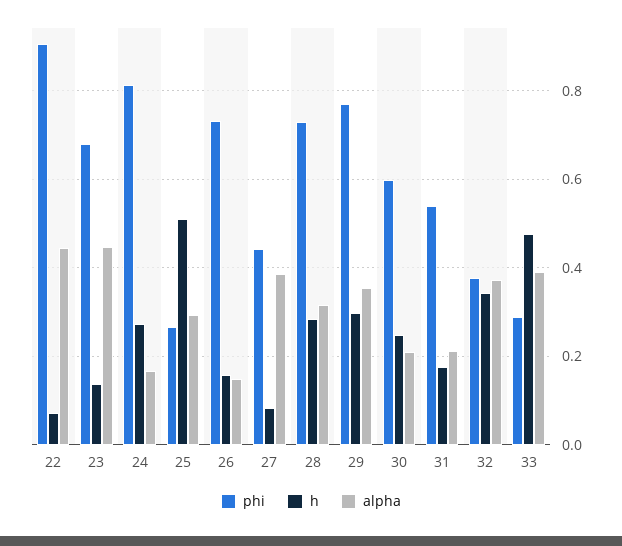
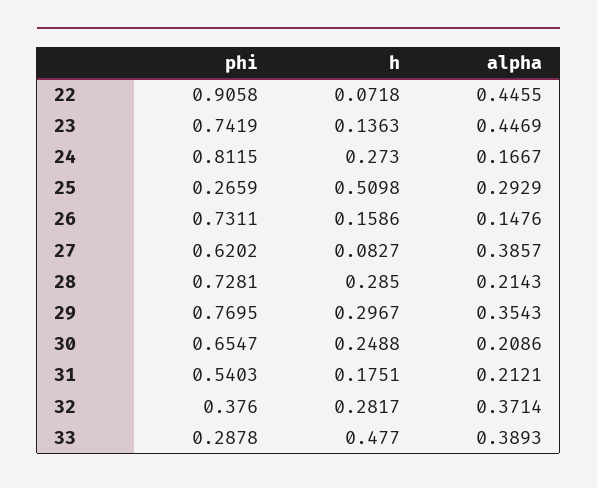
phi, 23: 0.68 -> 0.7419
phi, 27: 0.44 -> 0.6202
alpha, 28: 0.32 -> 0.2143
phi, 30: 0.6 -> 0.6547
h, 32: 0.34 -> 0.2817

